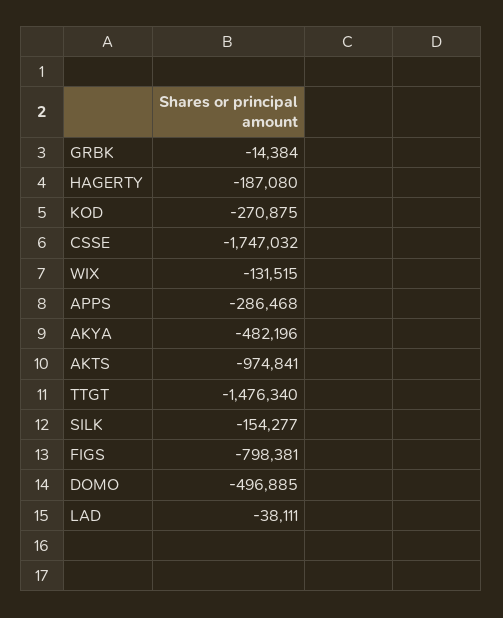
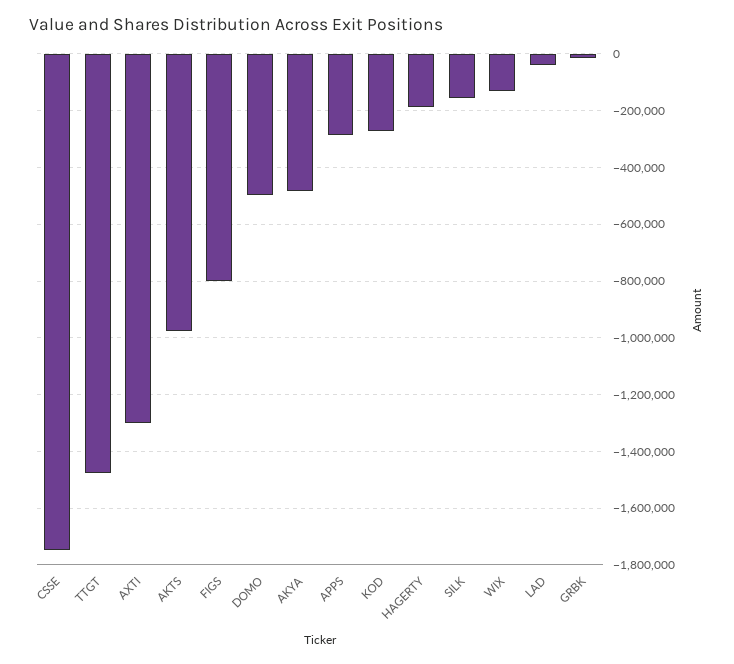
AXTI: none -> -1300000

